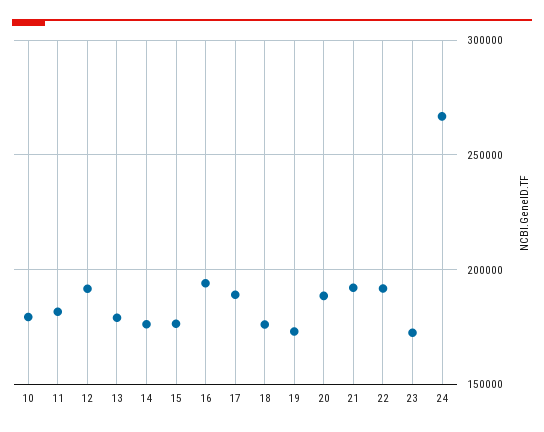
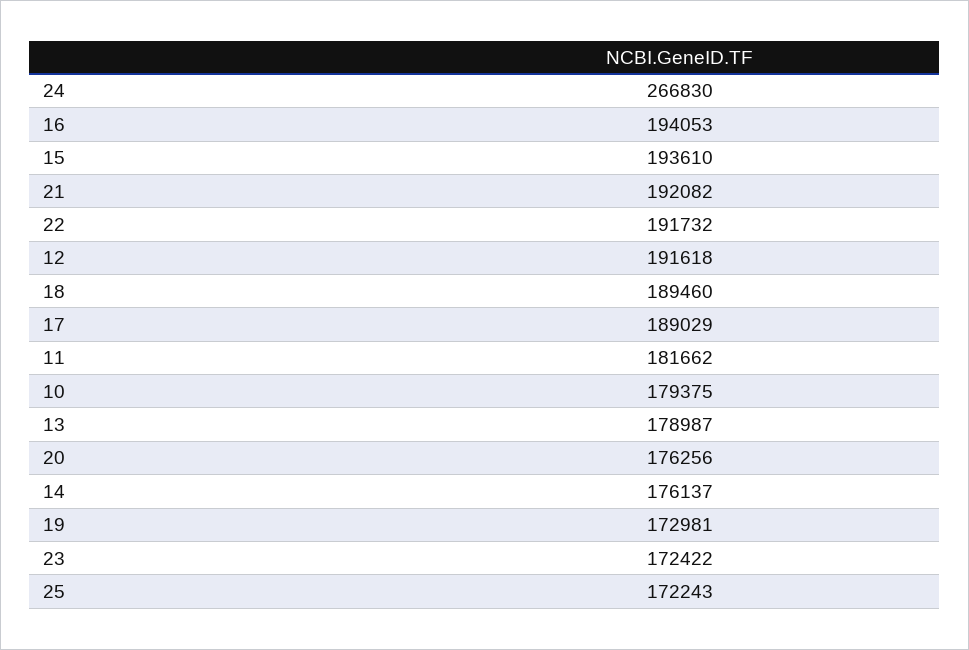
15: 175000 -> 193610
18: 175000 -> 189460
20: 190000 -> 176256
25: none -> 172243

